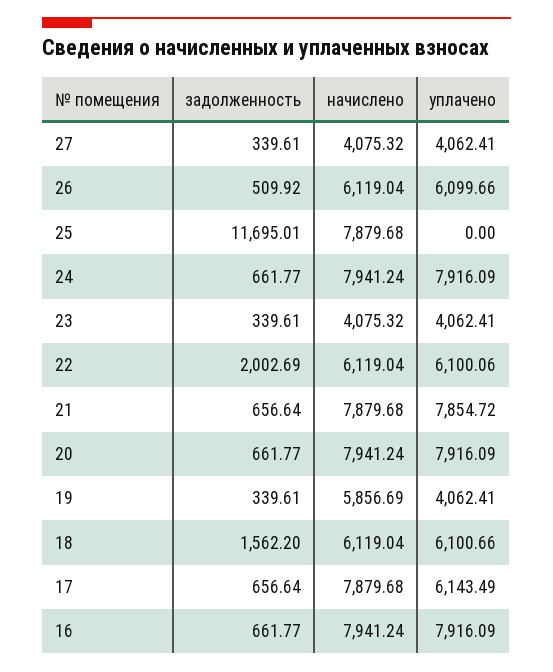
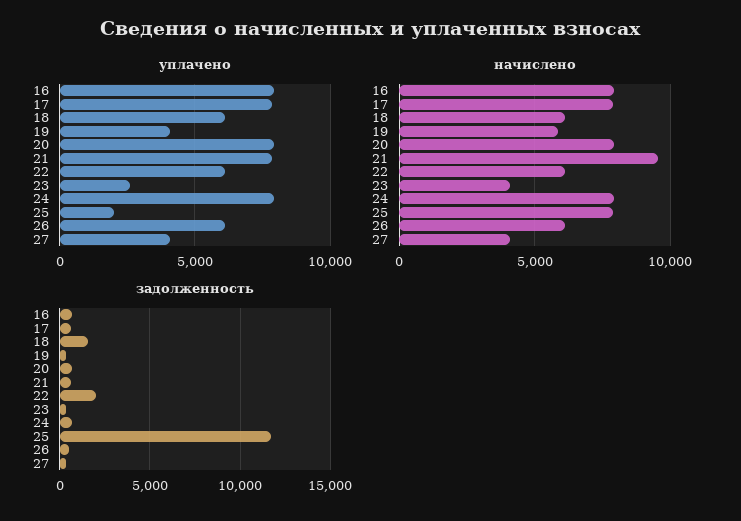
уплачено, 25: 0 -> 2000
уплачено, 23: 4062.41 -> 2500
начислено, 21: 7879.68 -> 9500
уплачено, 17: 6143.49 -> 8000

